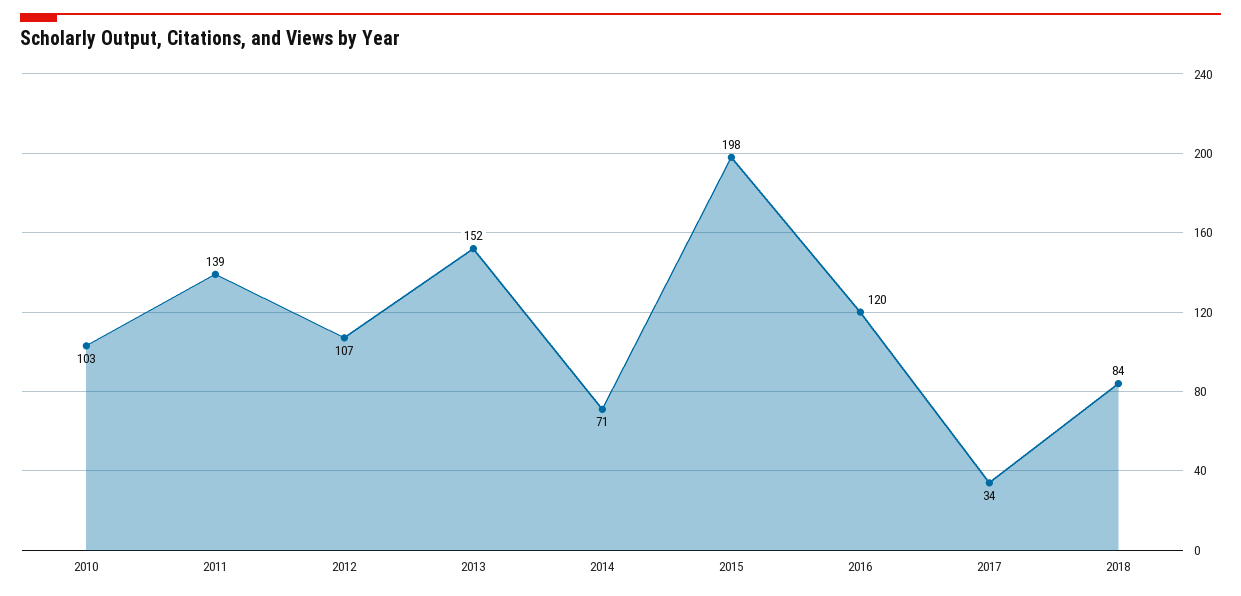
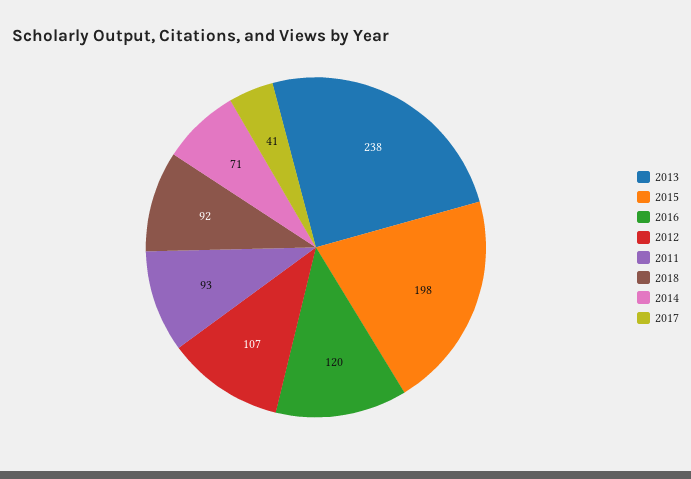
2010: 103 -> none
2011: 139 -> 93
2013: 152 -> 238
2017: 34 -> 41
2018: 84 -> 92

